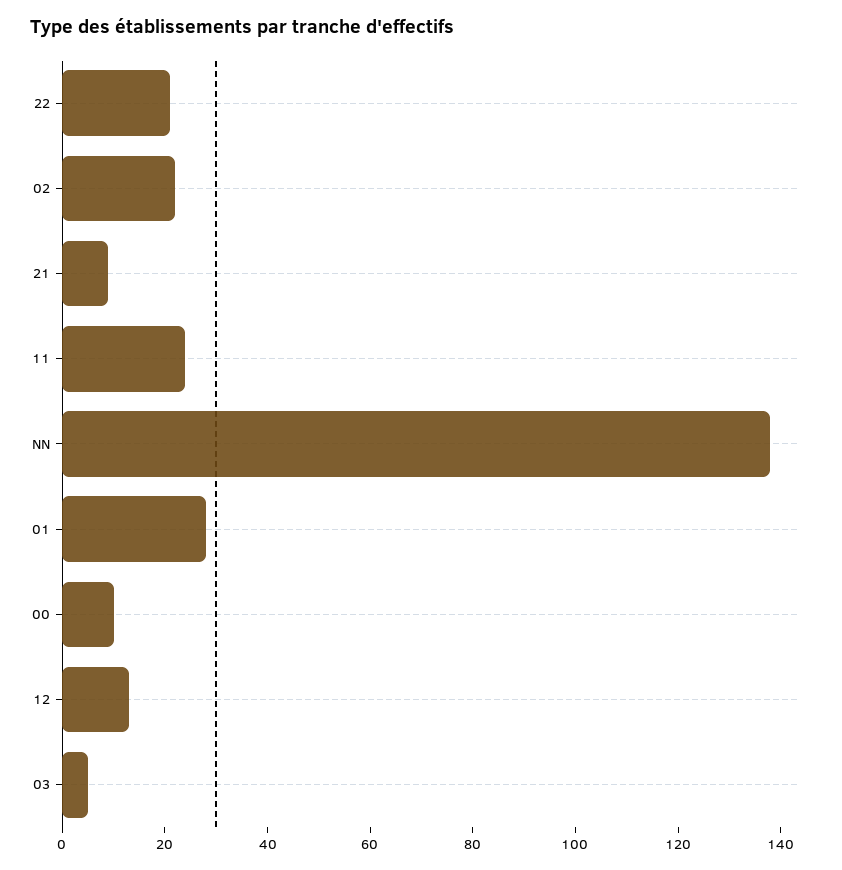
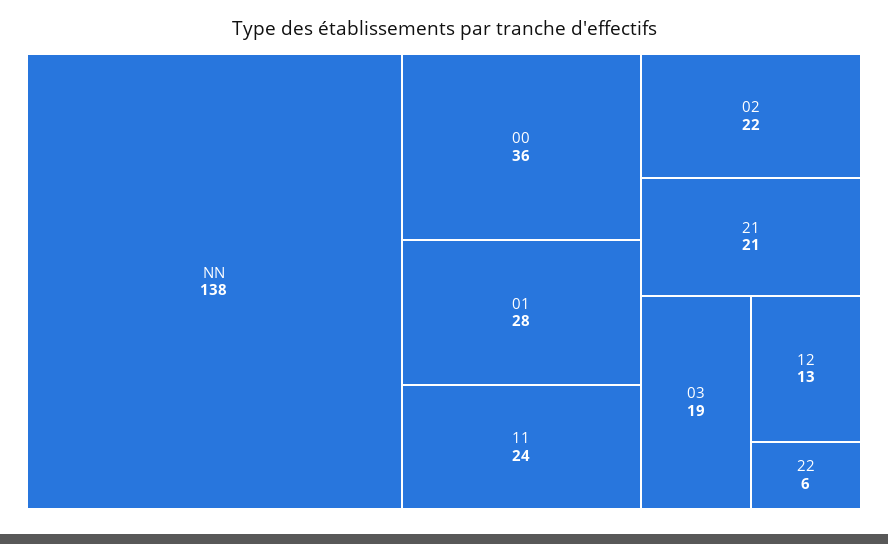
22: 20 -> 6
21: 10 -> 21
00: 10 -> 36
03: 5 -> 19

